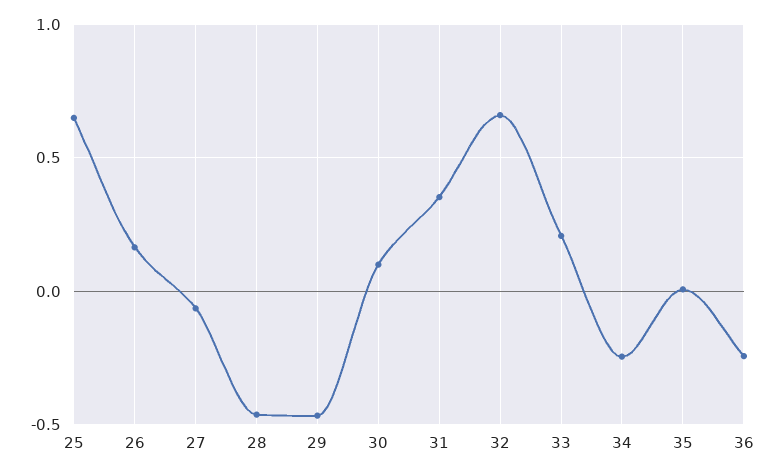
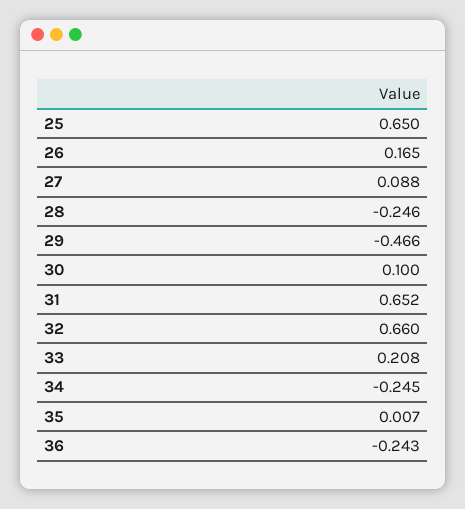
27: -0.05 -> 0.088
28: -0.45 -> -0.246
31: 0.35 -> 0.652

